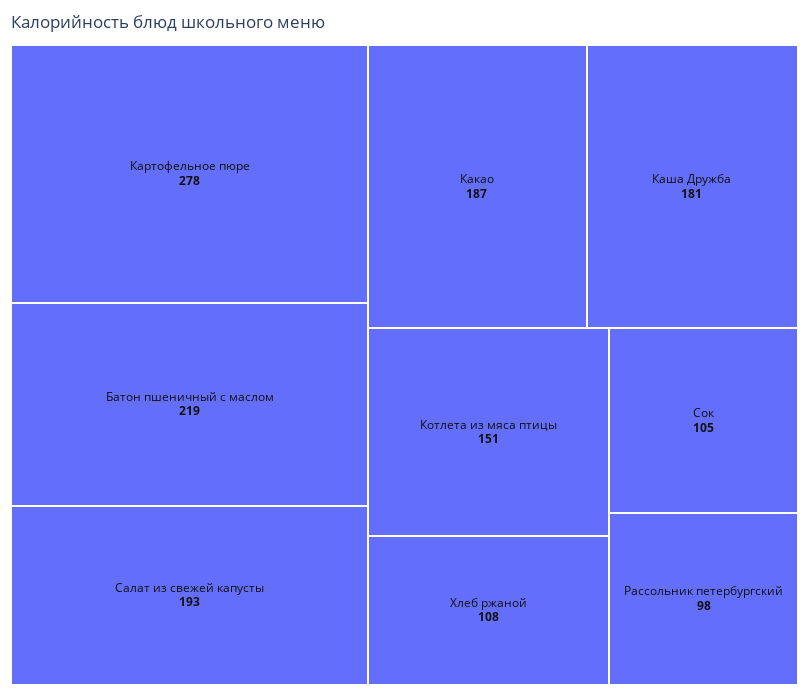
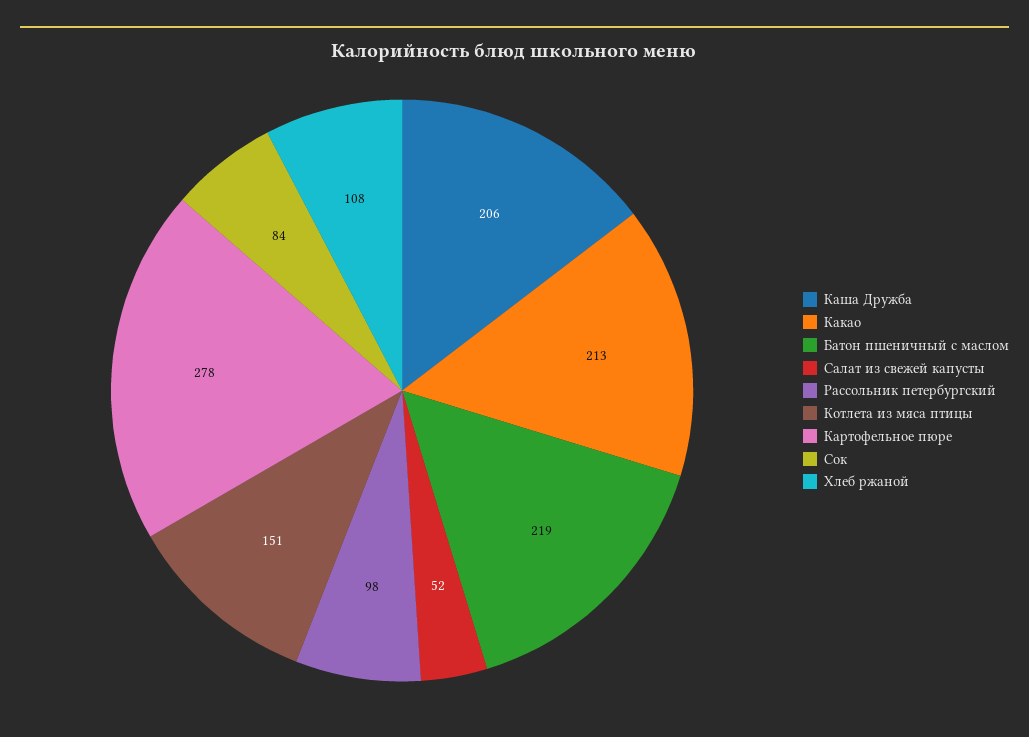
Салат из свежей капусты: 193 -> 52
Какао: 187 -> 213
Каша Дружба: 181 -> 206
Сок: 105 -> 84

